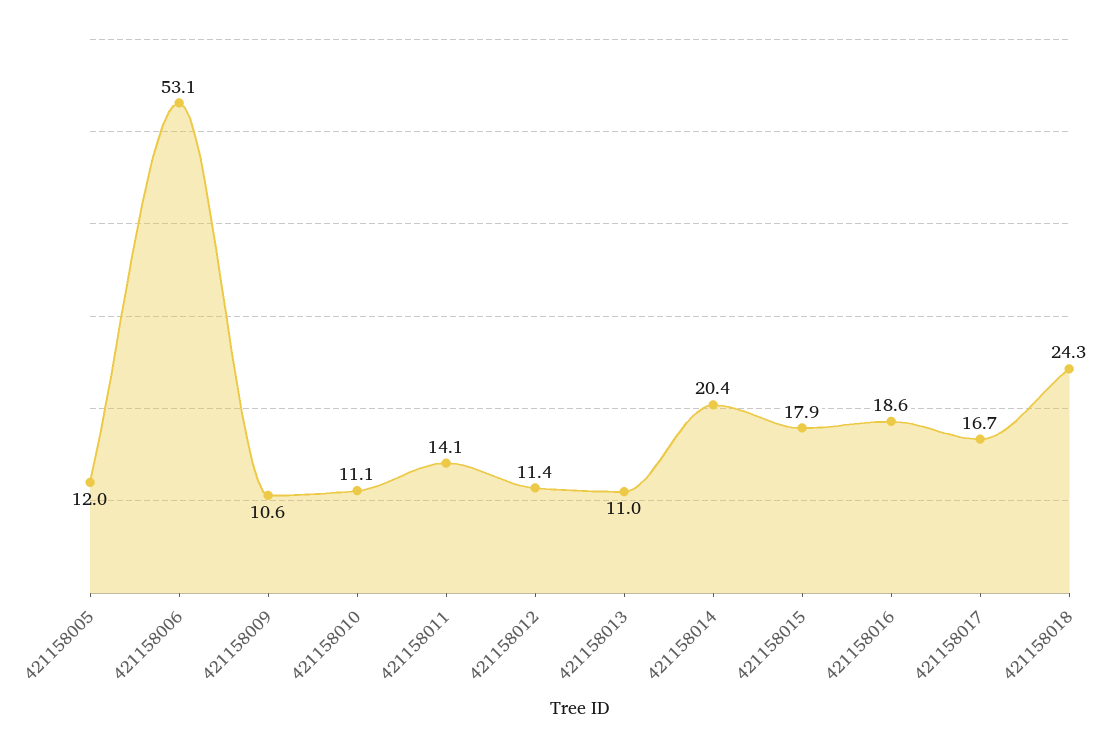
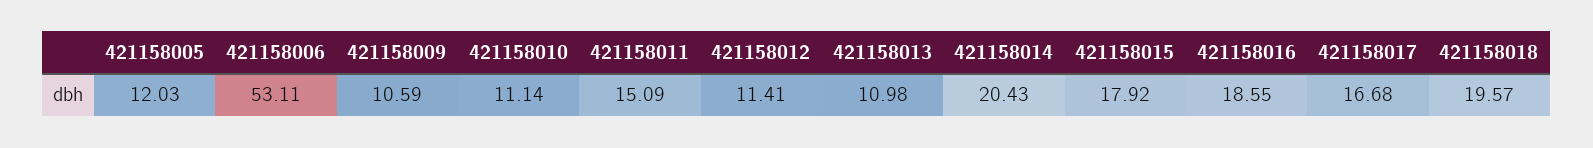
421158011: 14.1 -> 15.09
421158018: 24.3 -> 19.57

